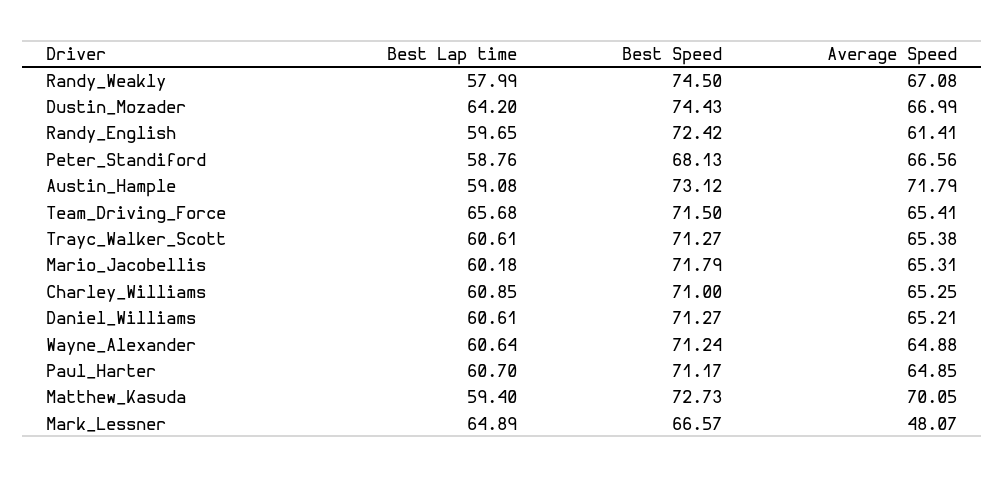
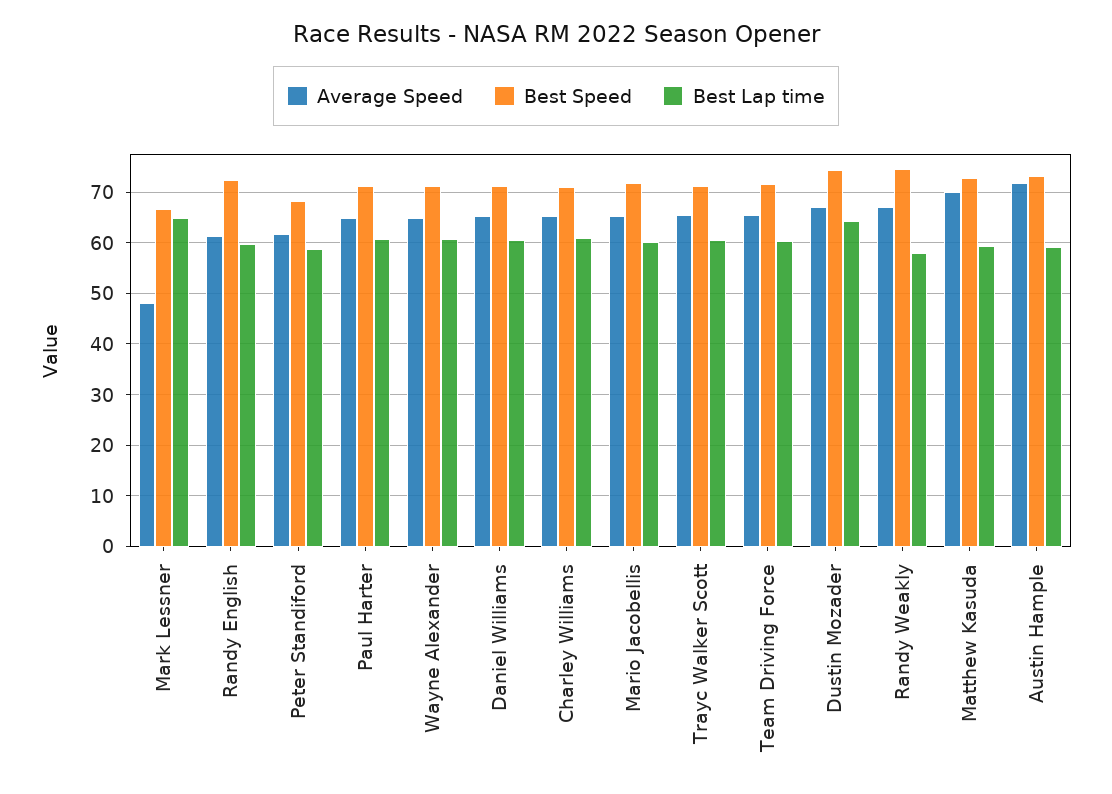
Average Speed, Peter_Standiford: 66.56 -> 62
Best Lap time, Team_Driving_Force: 65.68 -> 60

